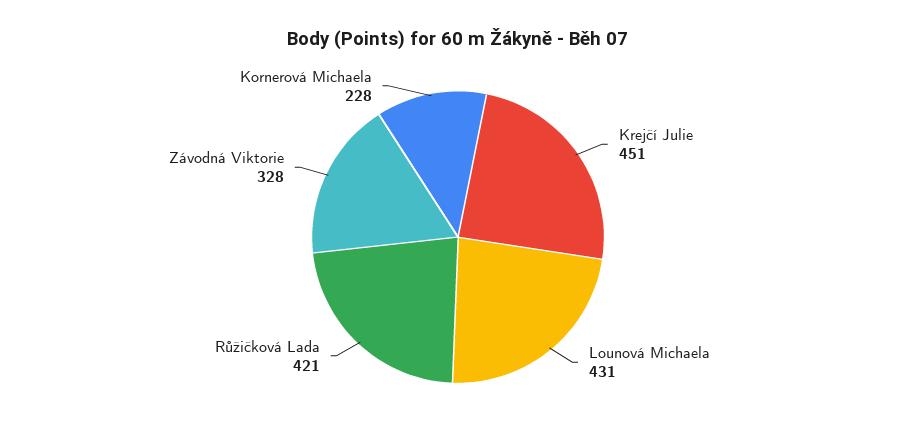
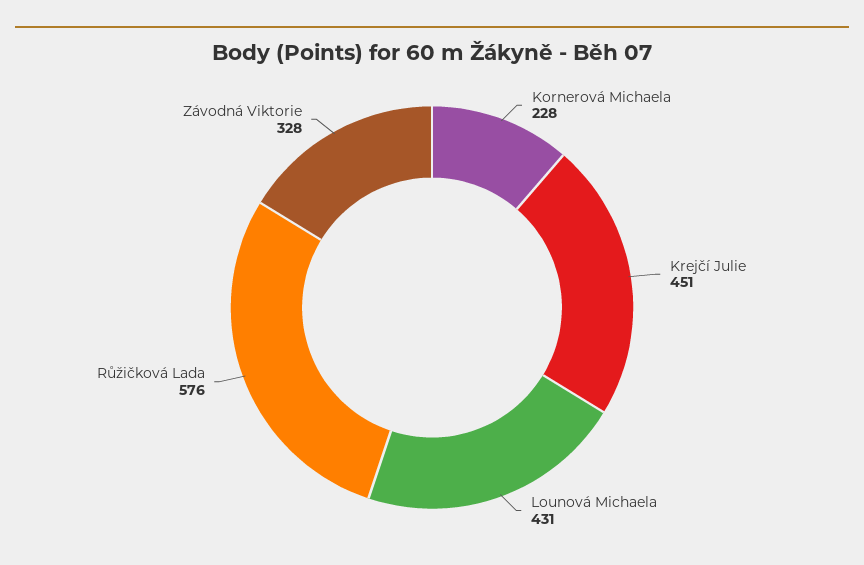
Růžičková Lada: 421 -> 576

